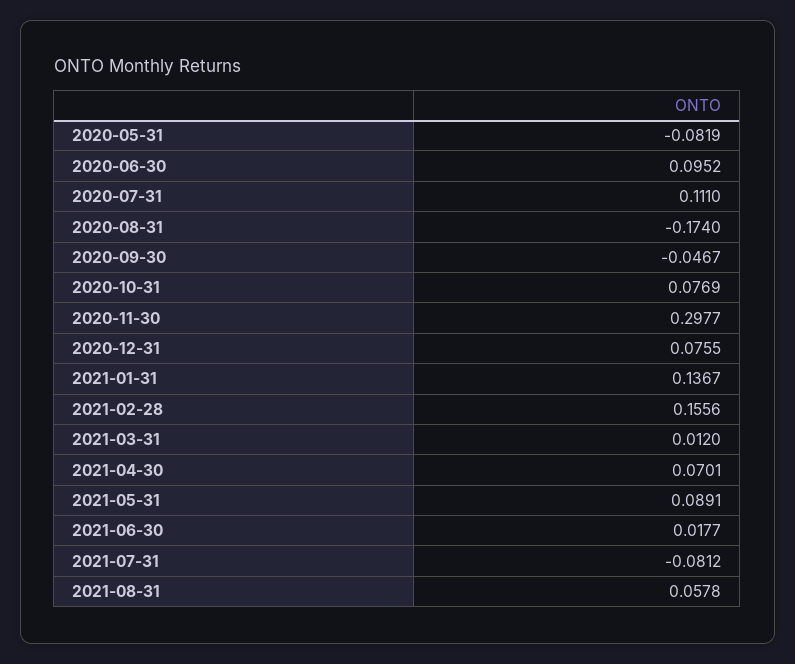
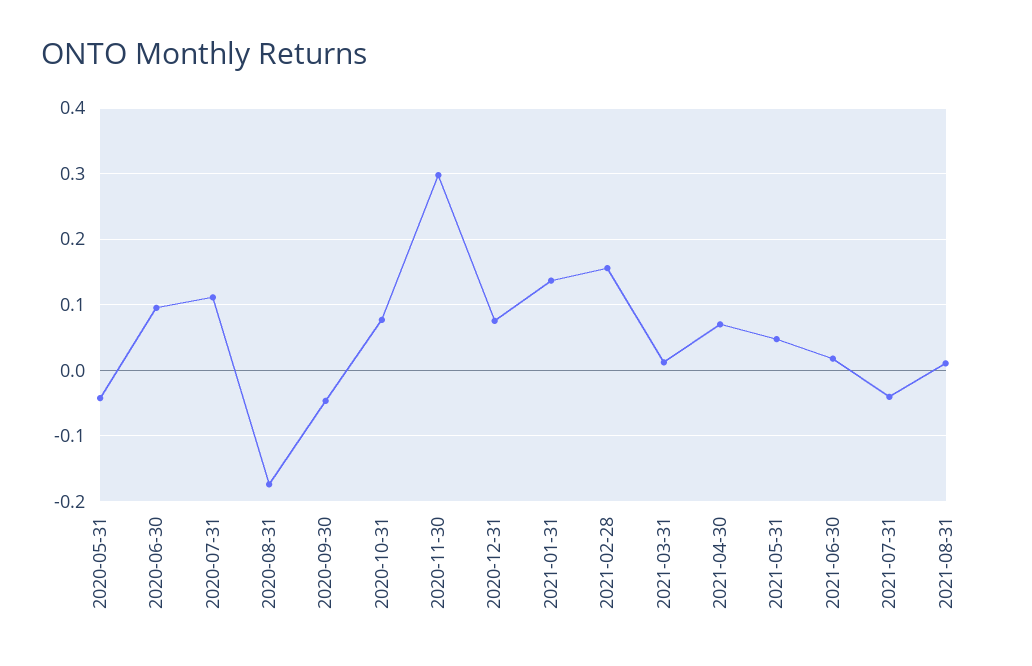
2020-05-31: -0.0819 -> -0.04
2021-05-31: 0.0891 -> 0.05
2021-07-31: -0.0812 -> -0.04
2021-08-31: 0.0578 -> 0.01

